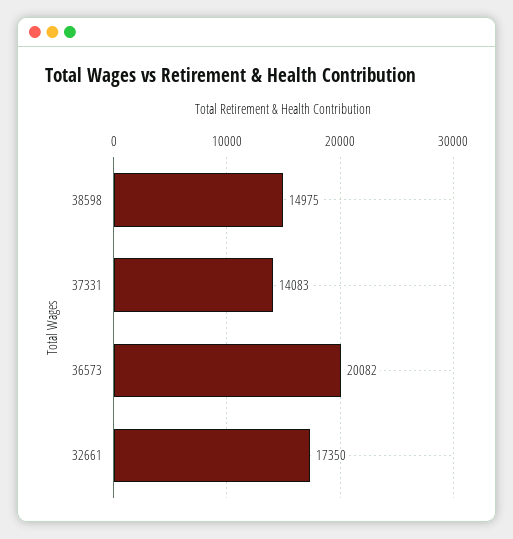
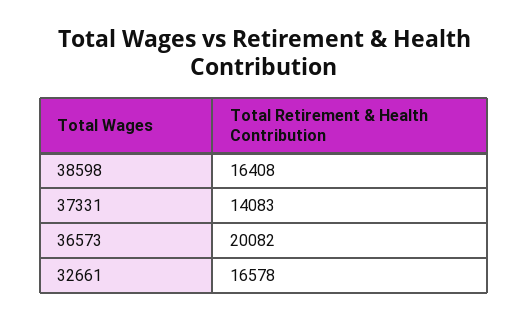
38598: 14975 -> 16408
32661: 17350 -> 16578

